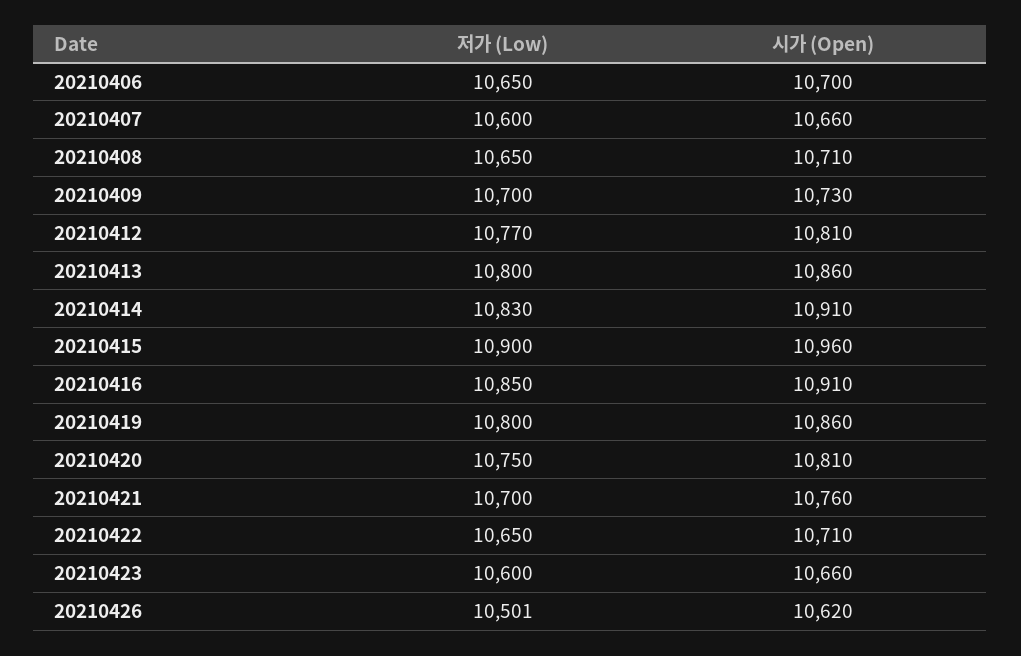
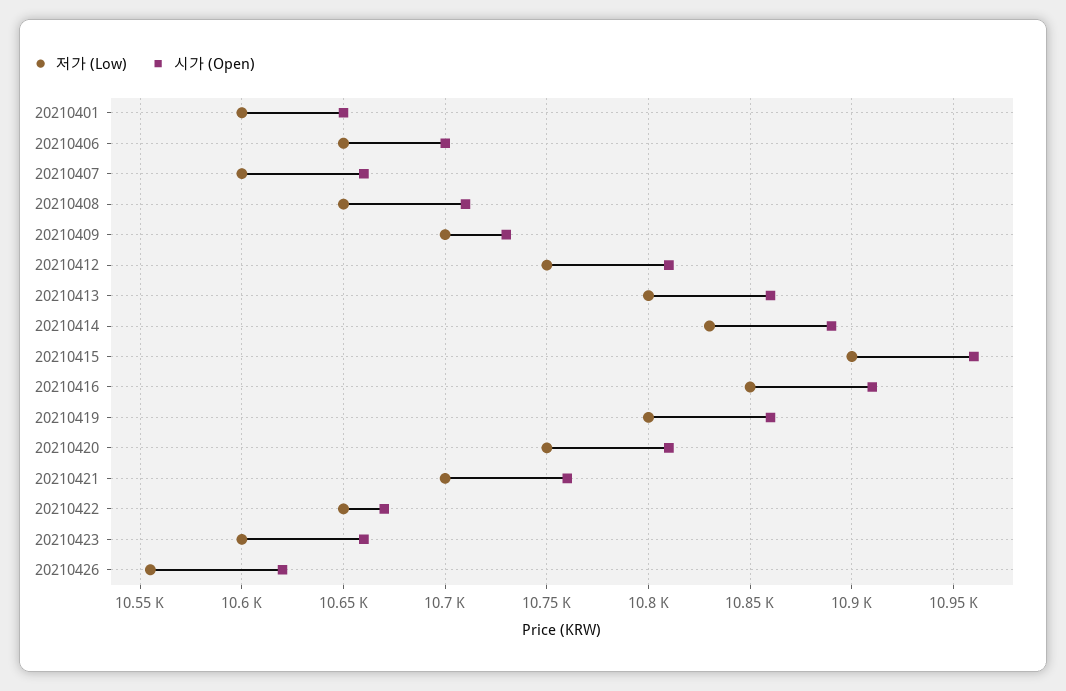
저가 (Low), 20210412: 10770 -> 10750
시가 (Open), 20210414: 10910 -> 10890
시가 (Open), 20210422: 10710 -> 10670
저가 (Low), 20210426: 10501 -> 10555
저가 (Low), 20210401: none -> 10600
시가 (Open), 20210401: none -> 10650

